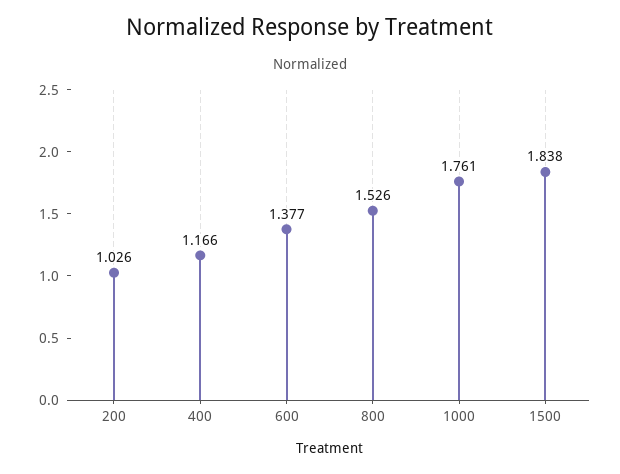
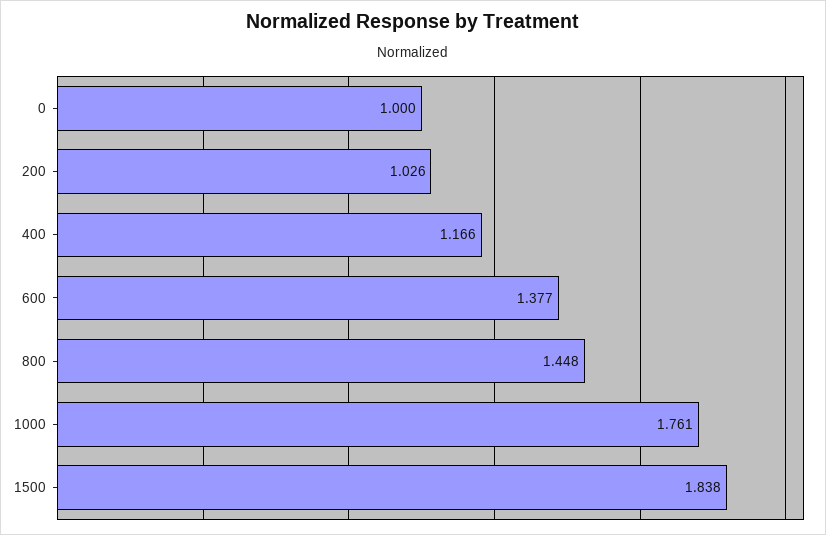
800: 1.526 -> 1.448
0: none -> 1

